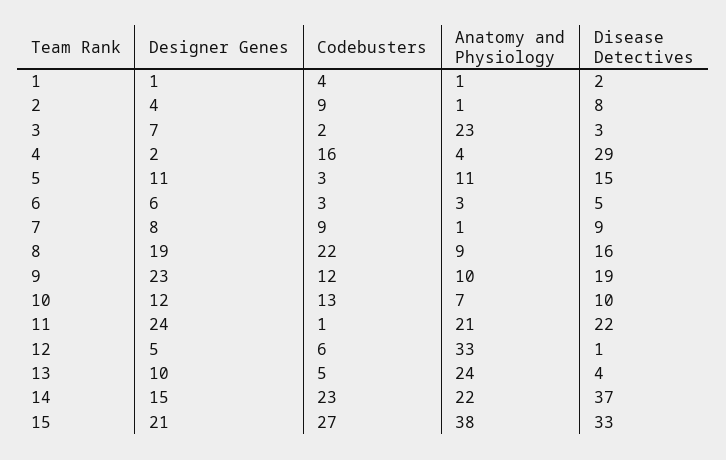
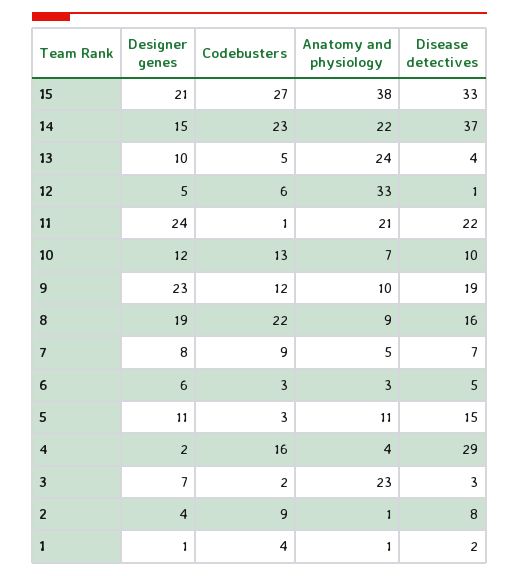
Anatomy and Physiology, 7: 1 -> 5
Disease Detectives, 7: 9 -> 7

